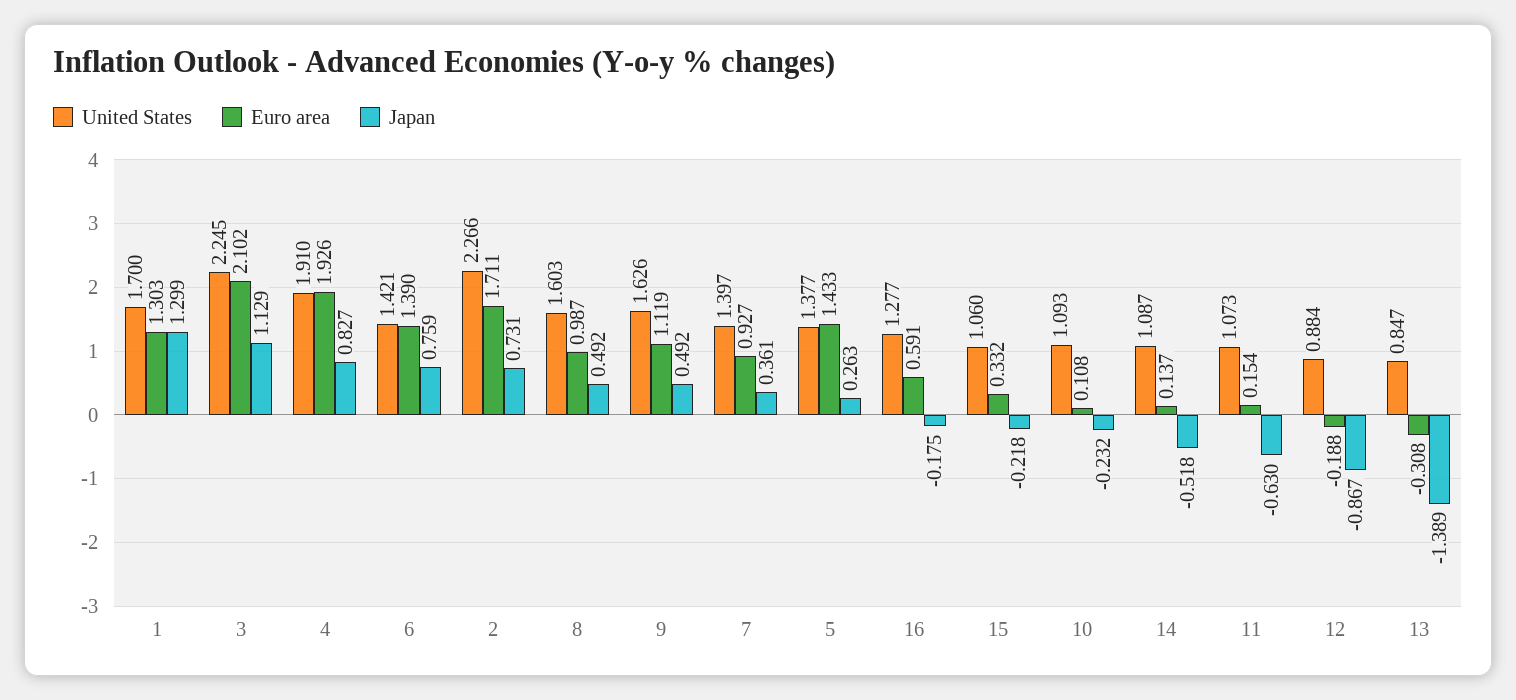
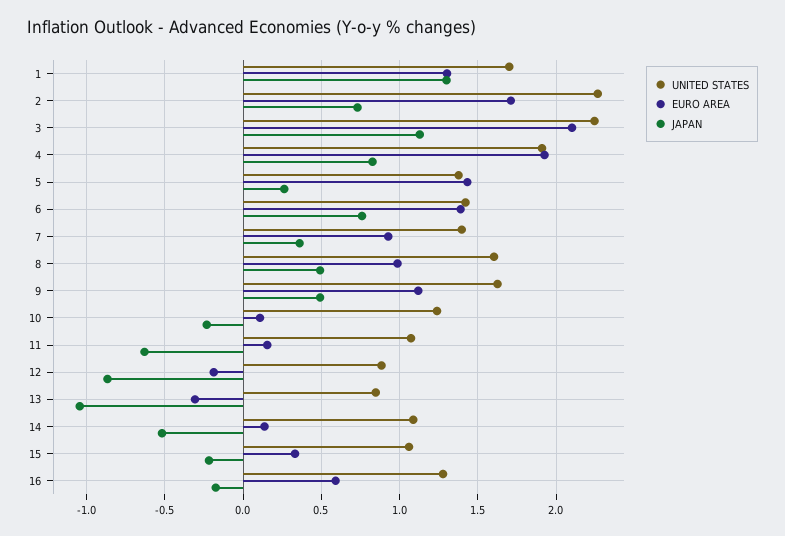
United States, 10: 1.093 -> 1.25
Japan, 13: -1.389 -> -1.05

